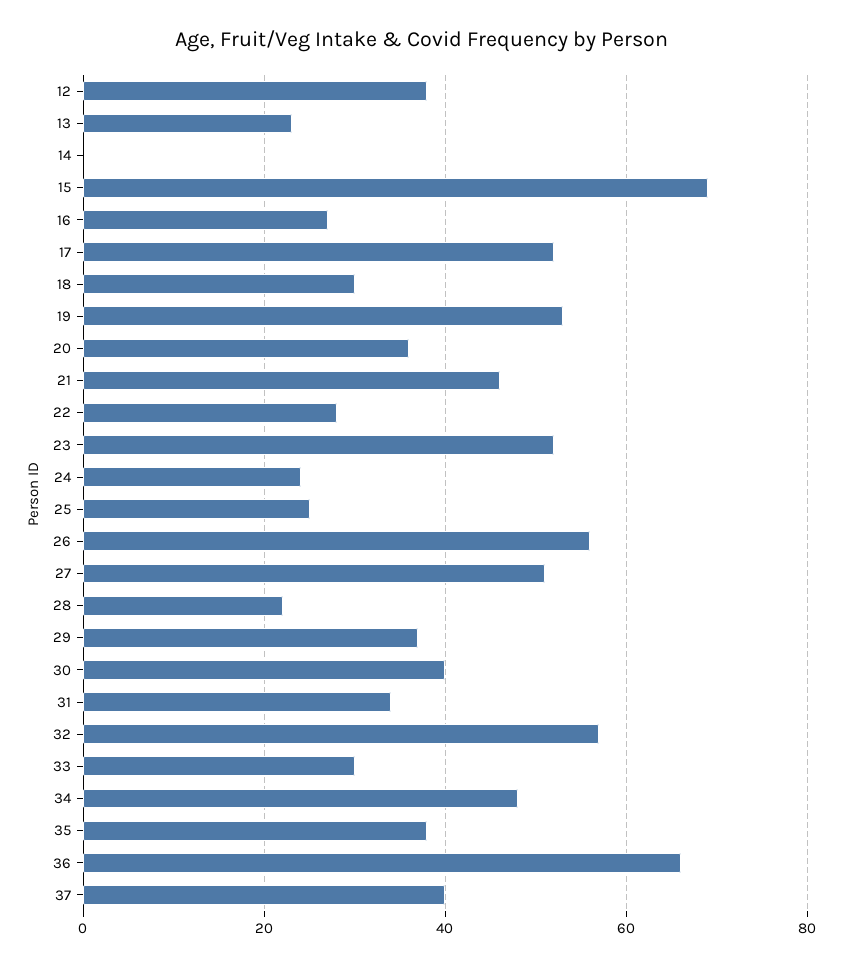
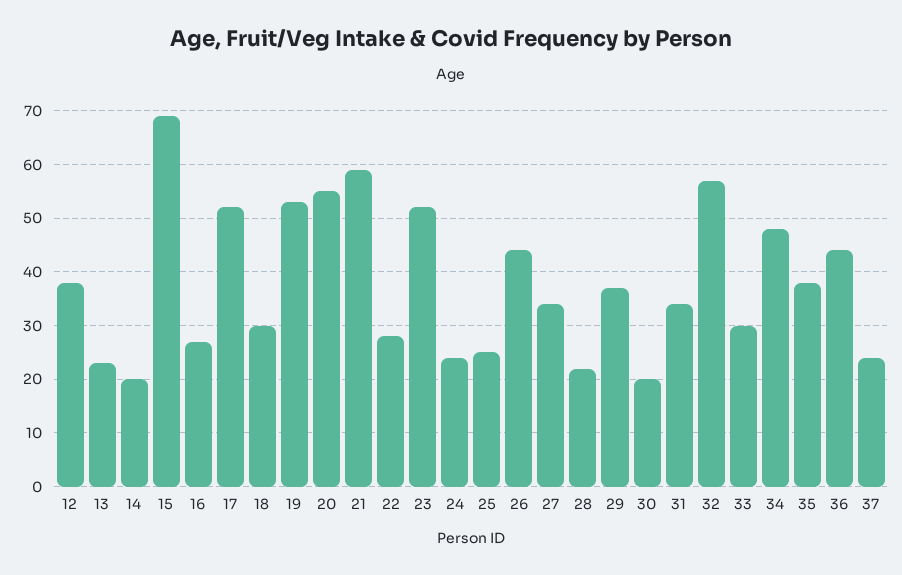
14: 0 -> 20
20: 35 -> 55
21: 45 -> 60
26: 55 -> 45
27: 50 -> 35
30: 40 -> 20
36: 65 -> 45
37: 40 -> 25

